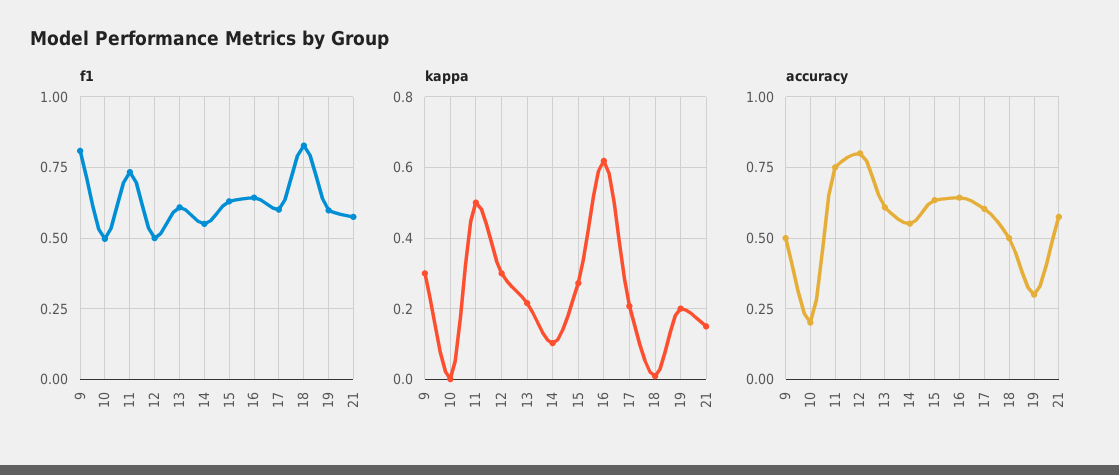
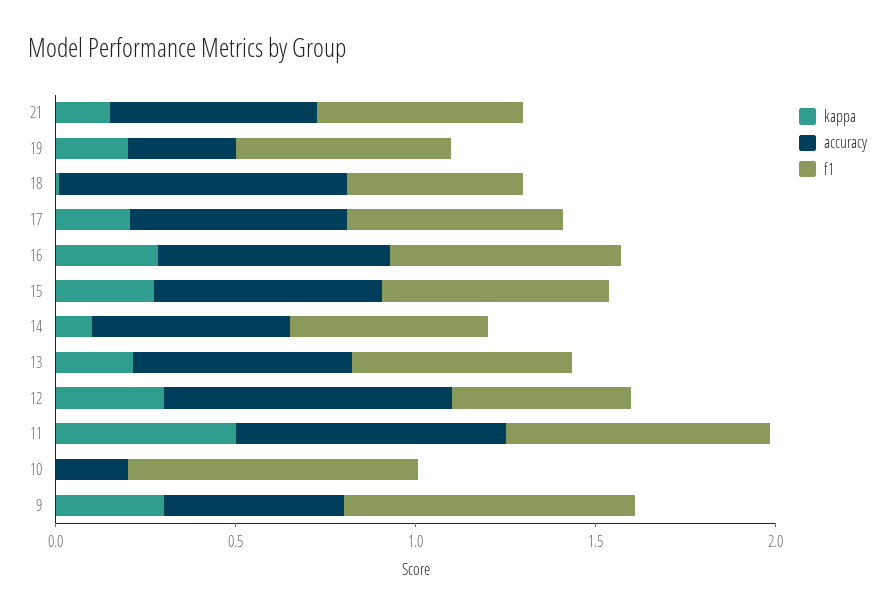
f1, 10: 0.5 -> 0.8
f1, 18: 0.825 -> 0.5
kappa, 16: 0.62 -> 0.3
accuracy, 18: 0.5 -> 0.8

